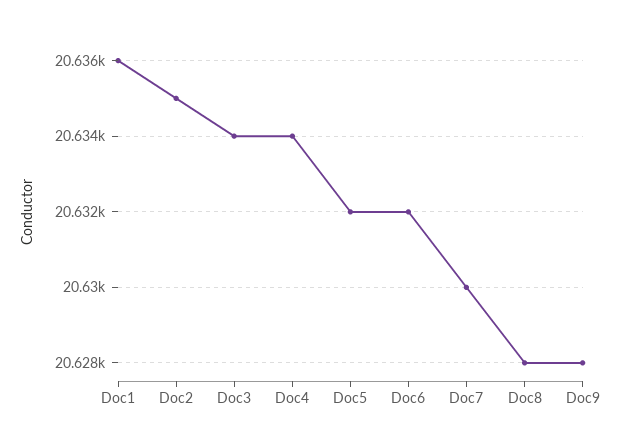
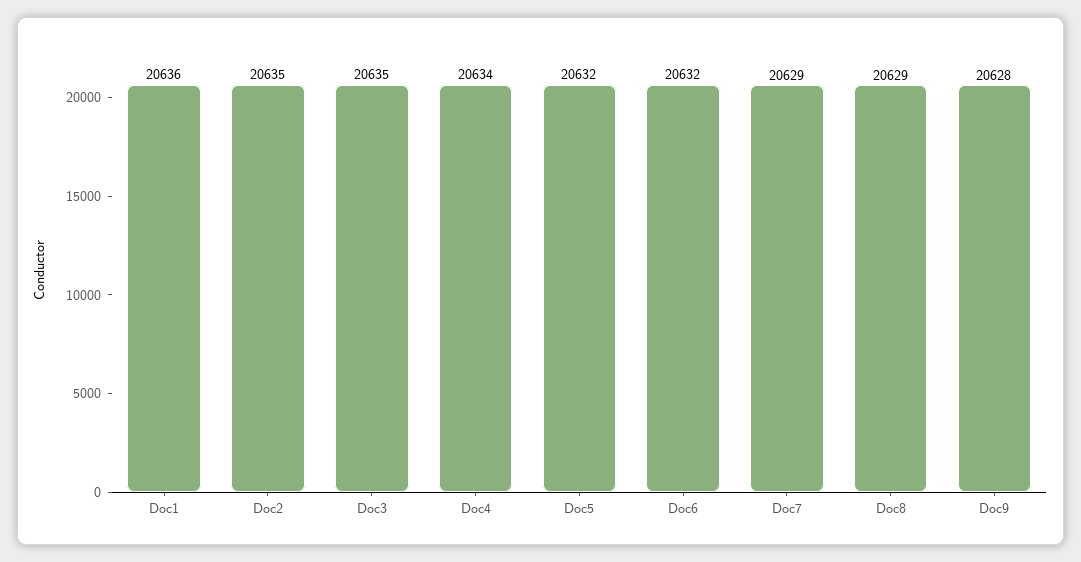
Doc3: 20634 -> 20635
Doc7: 20630 -> 20629
Doc8: 20628 -> 20629

